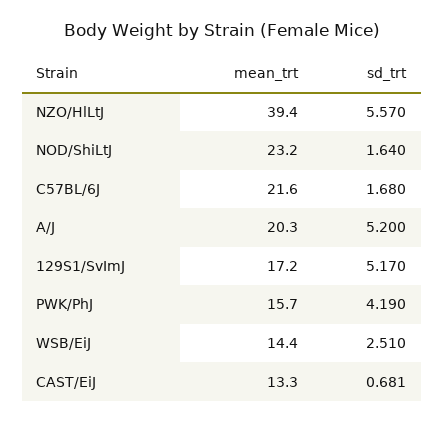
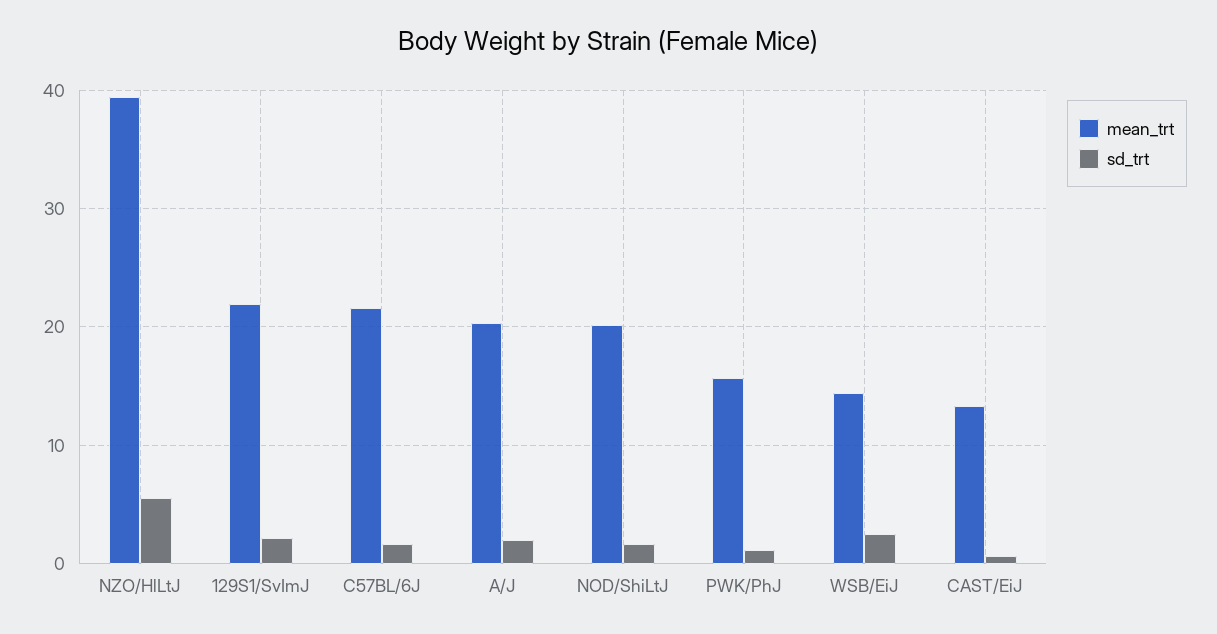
mean_trt, NOD/ShiLtJ: 23.2 -> 20
sd_trt, A/J: 5.2 -> 2
mean_trt, 129S1/SvImJ: 17.2 -> 22
sd_trt, 129S1/SvImJ: 5.17 -> 2
sd_trt, PWK/PhJ: 4.19 -> 1

